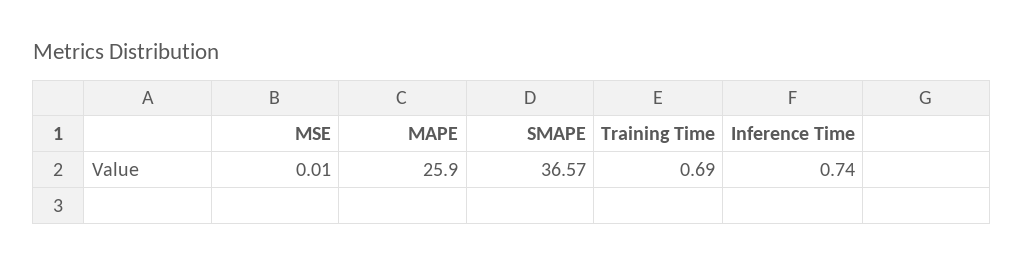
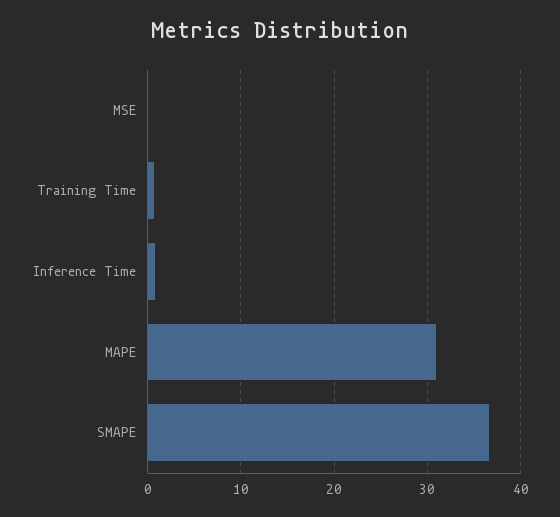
MAPE: 25.9 -> 31

